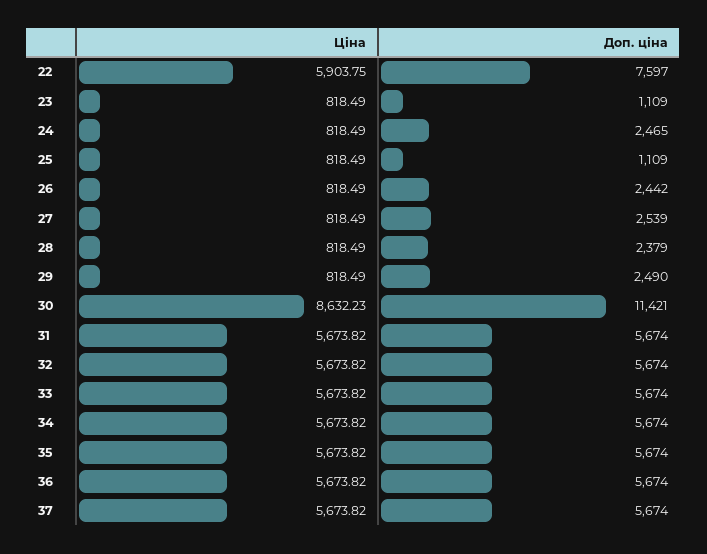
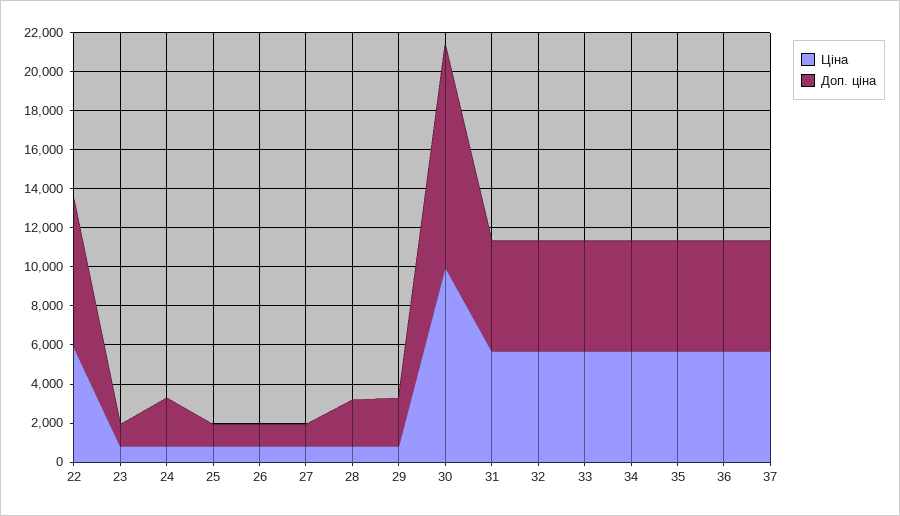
Доп. ціна, 26: 2442 -> 1000
Доп. ціна, 27: 2539 -> 1000
Ціна, 30: 8632.23 -> 10000

